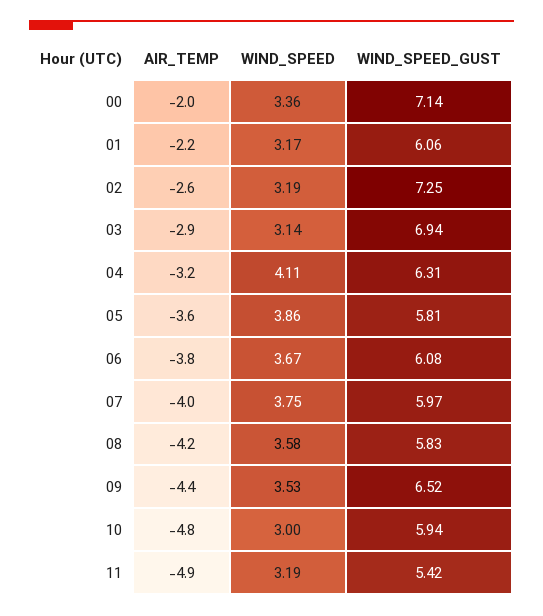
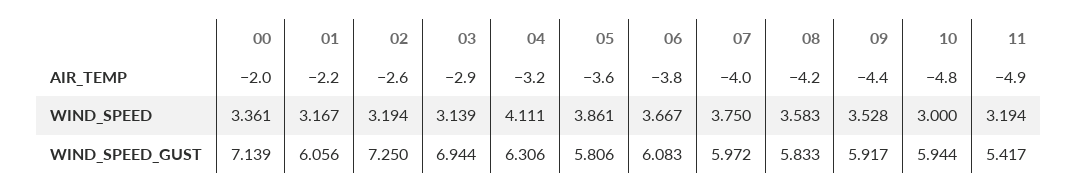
WIND_SPEED_GUST, 09: 6.52 -> 5.917

